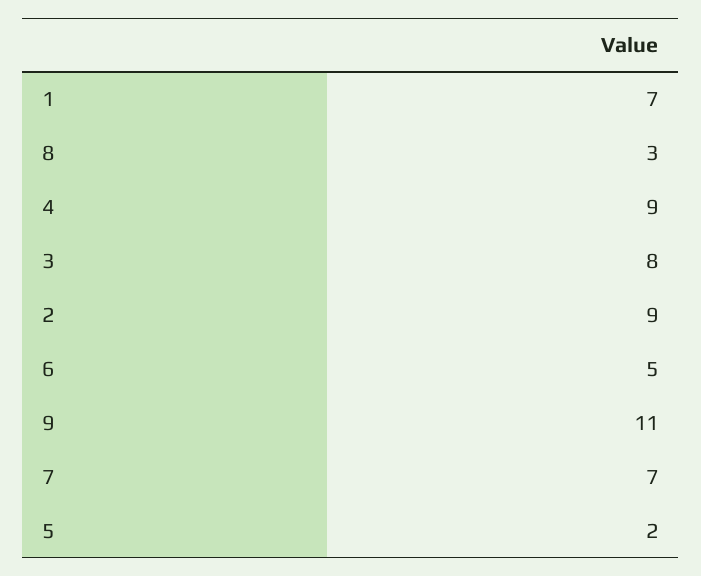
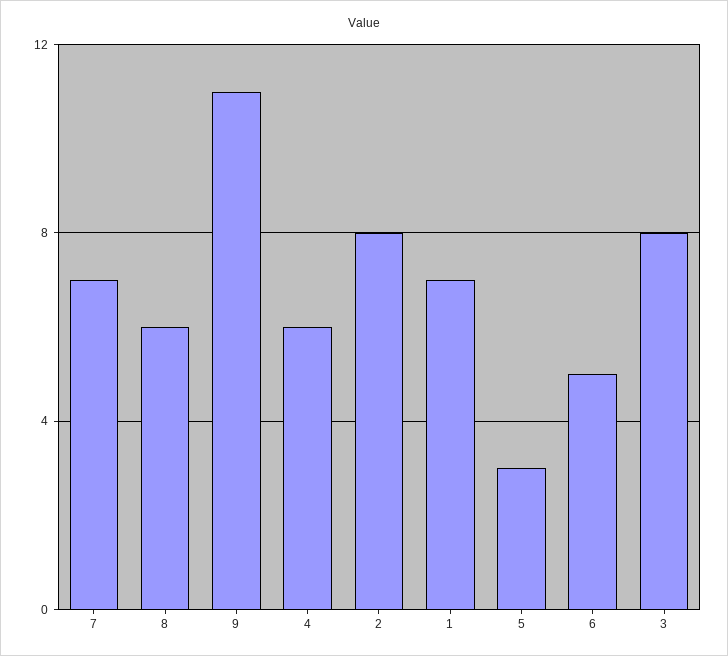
8: 3 -> 6
4: 9 -> 6
2: 9 -> 8
5: 2 -> 3

